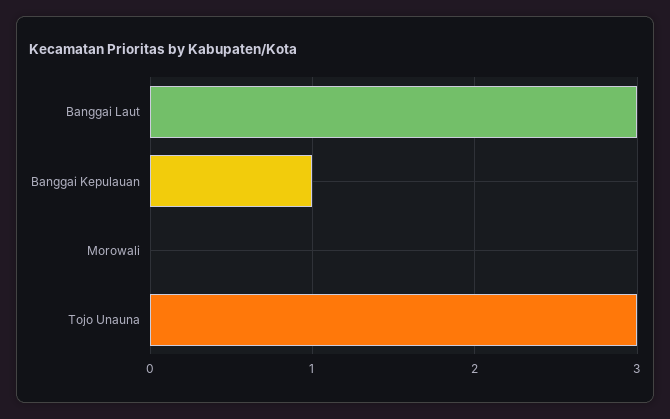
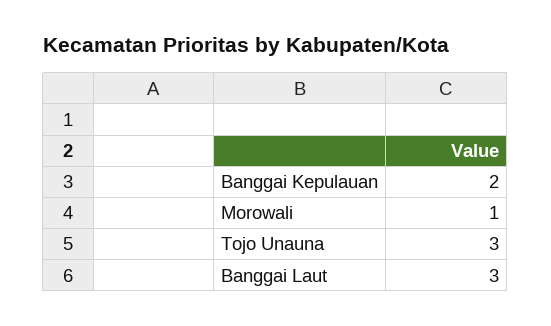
Banggai Kepulauan: 1 -> 2
Morowali: 0 -> 1

